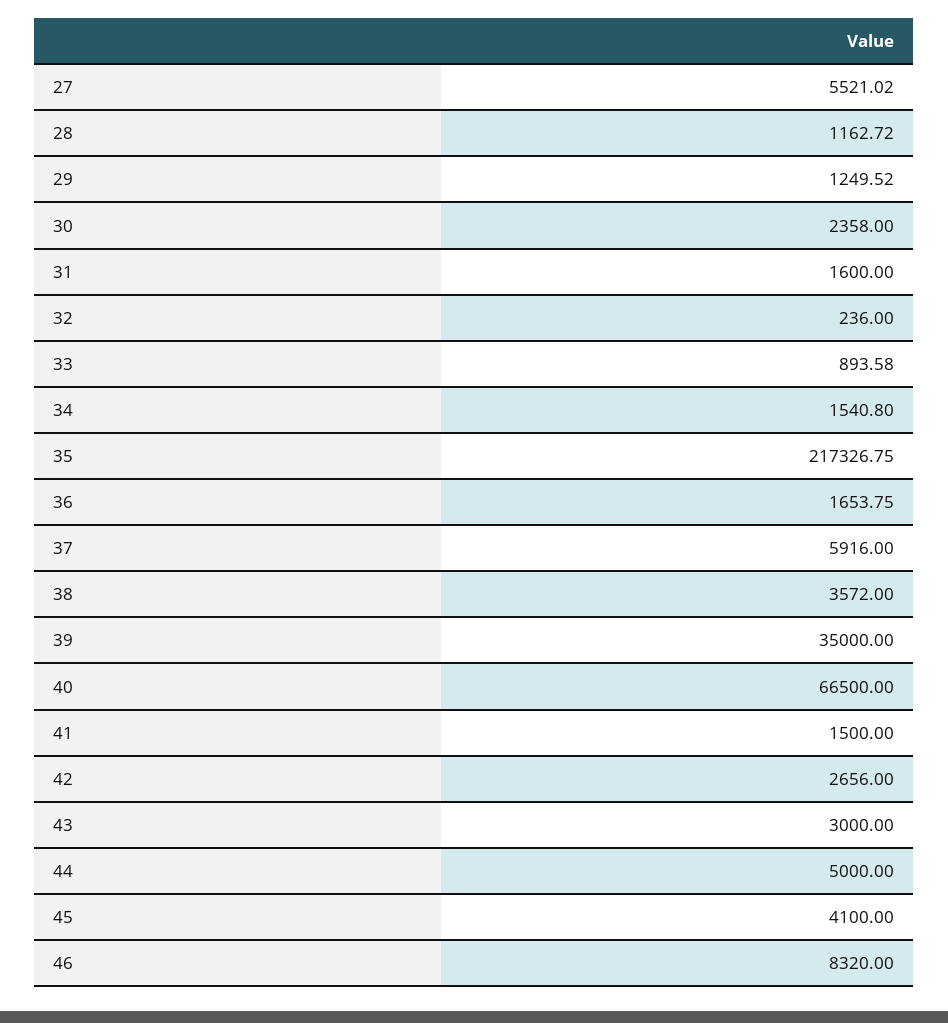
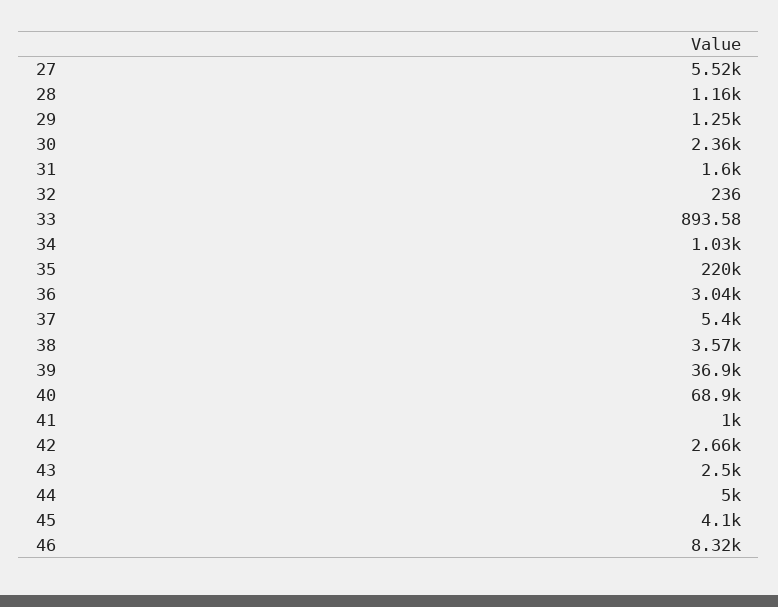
34: 1540.8 -> 1030
35: 217326.75 -> 220000
36: 1653.75 -> 3040
37: 5916 -> 5400
39: 35000 -> 36900
40: 66500 -> 68900
41: 1500 -> 1000
43: 3000 -> 2500

